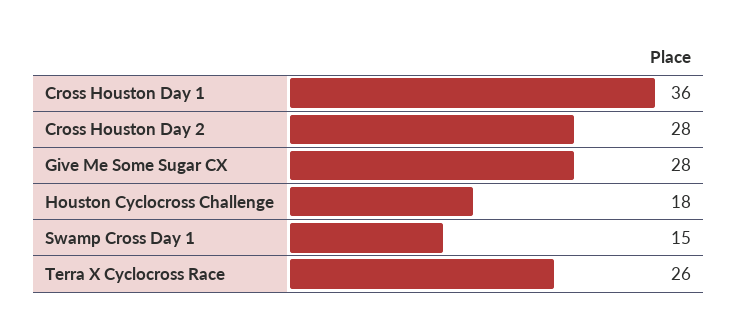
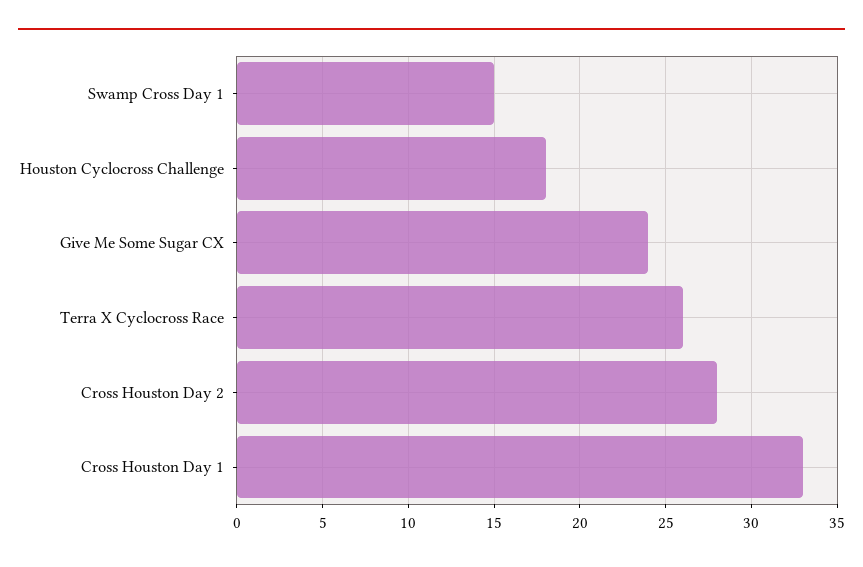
Cross Houston Day 1: 36 -> 33
Give Me Some Sugar CX: 28 -> 24

